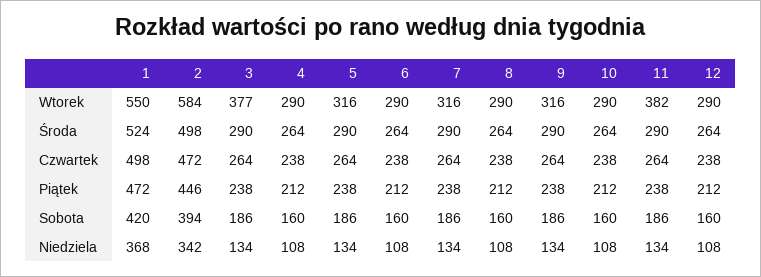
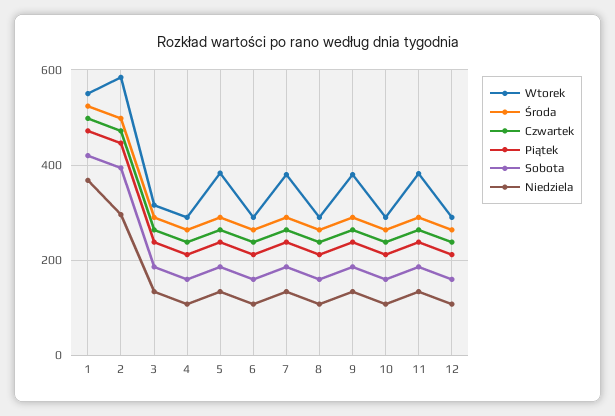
Wtorek, 3: 377 -> 320
Wtorek, 5: 316 -> 380
Wtorek, 7: 316 -> 380
Wtorek, 9: 316 -> 380
Niedziela, 2: 342 -> 300

